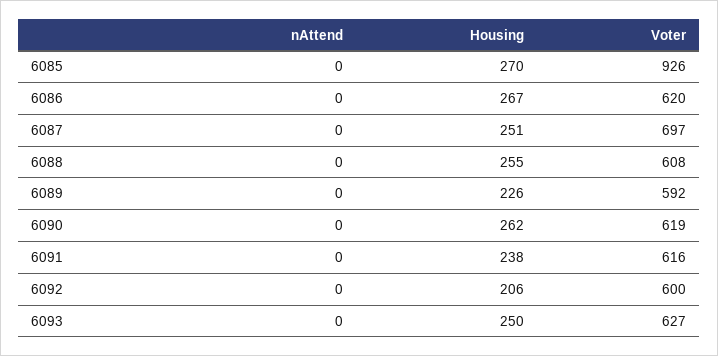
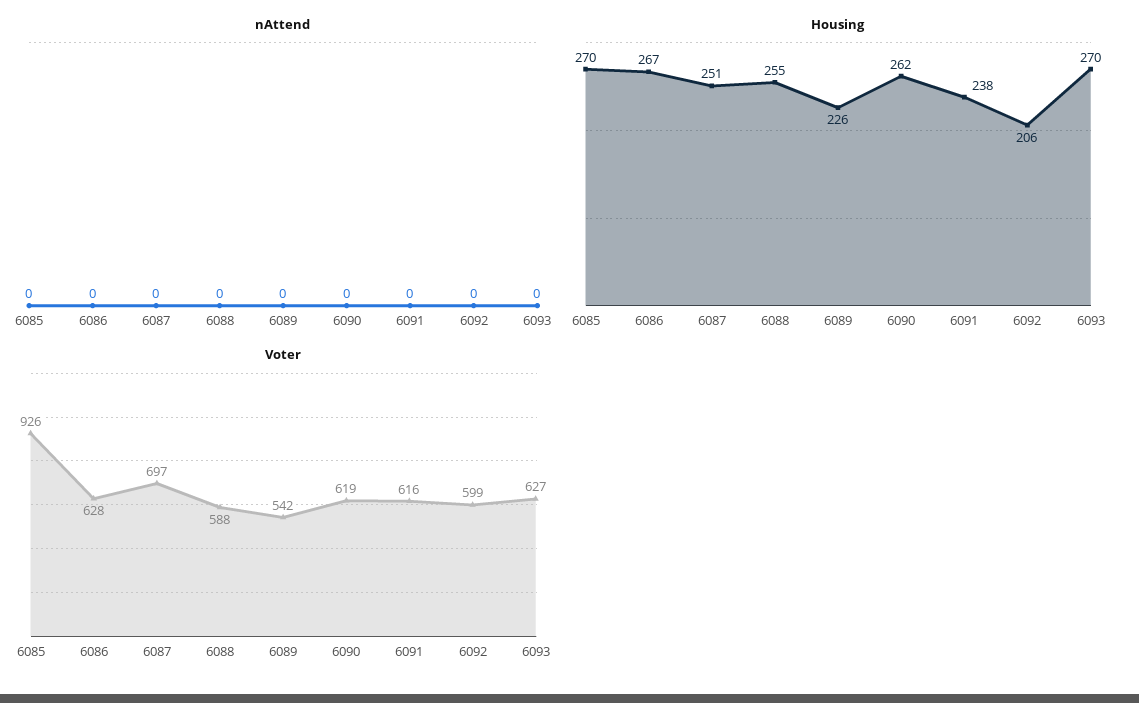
Voter, 6086: 620 -> 628
Voter, 6088: 608 -> 588
Voter, 6089: 592 -> 542
Voter, 6092: 600 -> 599
Housing, 6093: 250 -> 270

